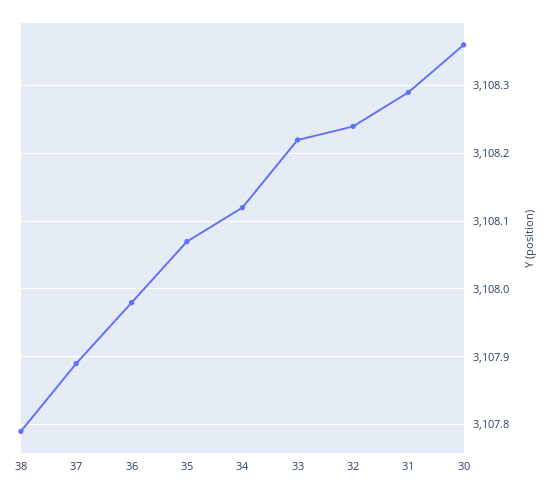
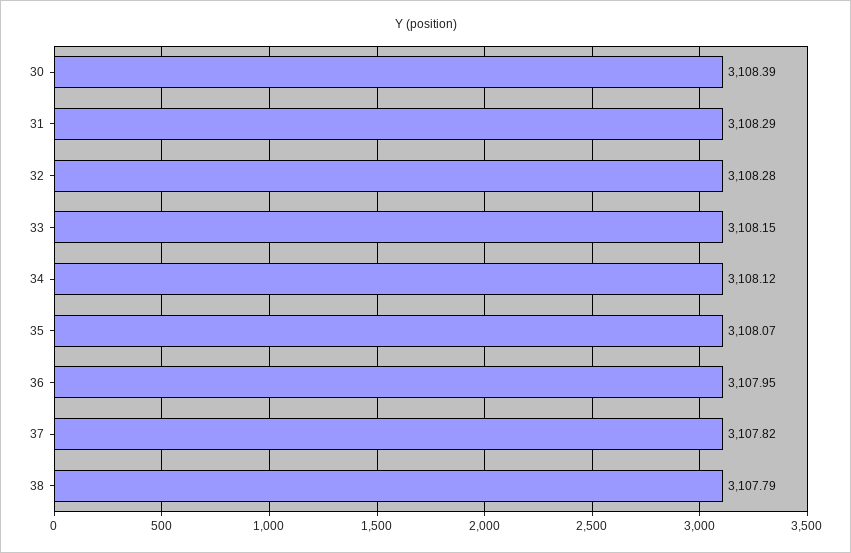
37: 3107.89 -> 3107.82
36: 3107.98 -> 3107.95
33: 3108.22 -> 3108.15
32: 3108.24 -> 3108.28
30: 3108.36 -> 3108.39

